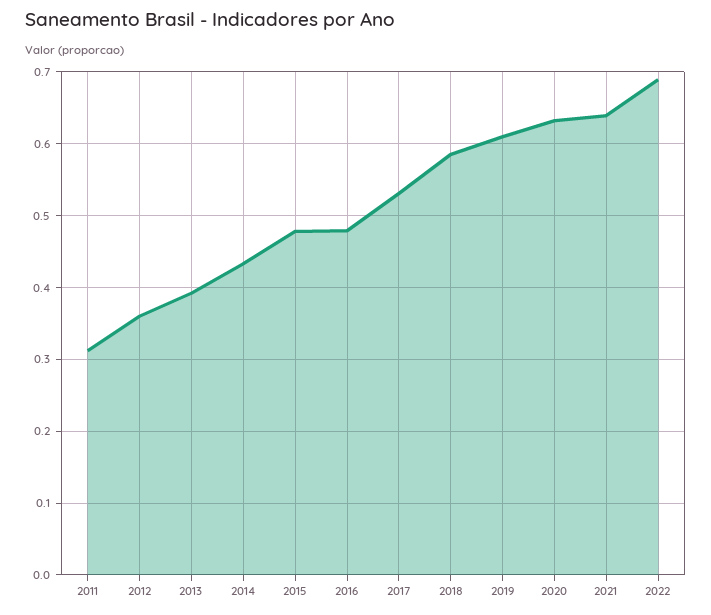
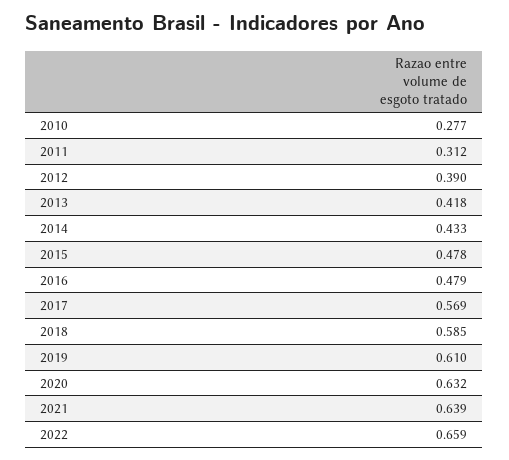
2012: 0.36 -> 0.39
2013: 0.39 -> 0.418
2017: 0.53 -> 0.569
2022: 0.69 -> 0.659
2010: none -> 0.277

